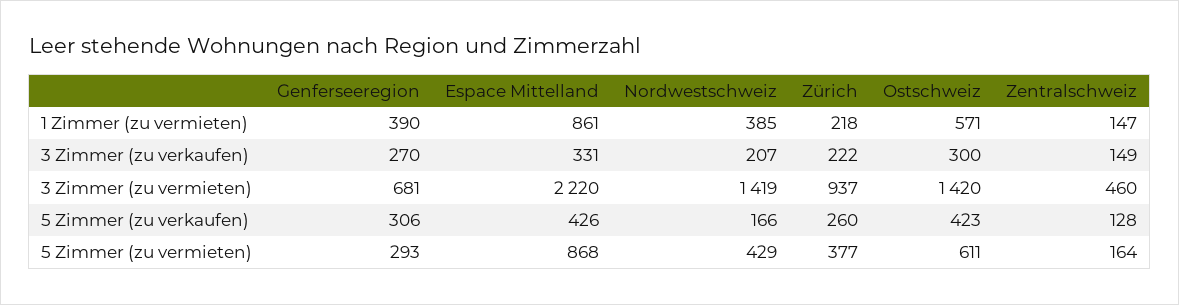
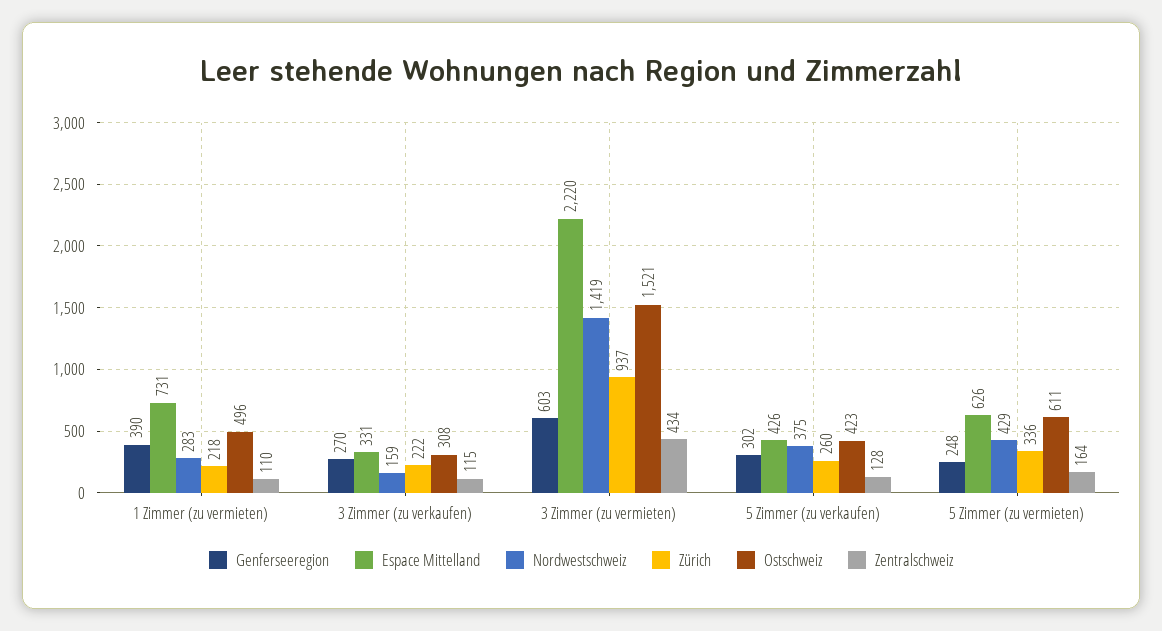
Espace Mittelland, 1 Zimmer (zu vermieten): 861 -> 731
Nordwestschweiz, 1 Zimmer (zu vermieten): 385 -> 283
Ostschweiz, 1 Zimmer (zu vermieten): 571 -> 496
Zentralschweiz, 1 Zimmer (zu vermieten): 147 -> 110
Nordwestschweiz, 3 Zimmer (zu verkaufen): 207 -> 159
Ostschweiz, 3 Zimmer (zu verkaufen): 300 -> 308
Zentralschweiz, 3 Zimmer (zu verkaufen): 149 -> 115
Genferseeregion, 3 Zimmer (zu vermieten): 681 -> 603
Ostschweiz, 3 Zimmer (zu vermieten): 1420 -> 1521
Zentralschweiz, 3 Zimmer (zu vermieten): 460 -> 434
Genferseeregion, 5 Zimmer (zu verkaufen): 306 -> 302
Nordwestschweiz, 5 Zimmer (zu verkaufen): 166 -> 375
Genferseeregion, 5 Zimmer (zu vermieten): 293 -> 248
Espace Mittelland, 5 Zimmer (zu vermieten): 868 -> 626
Zürich, 5 Zimmer (zu vermieten): 377 -> 336

